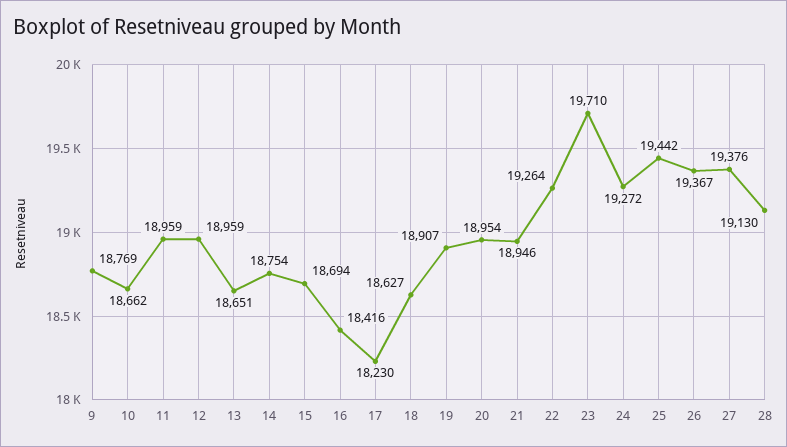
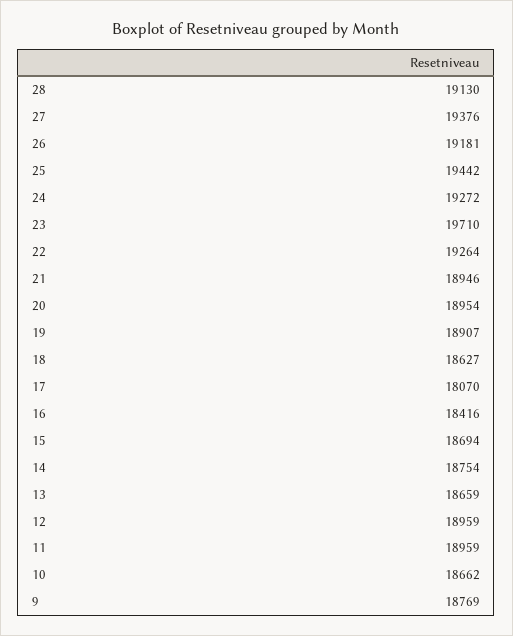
13: 18651 -> 18659
17: 18230 -> 18070
26: 19367 -> 19181

